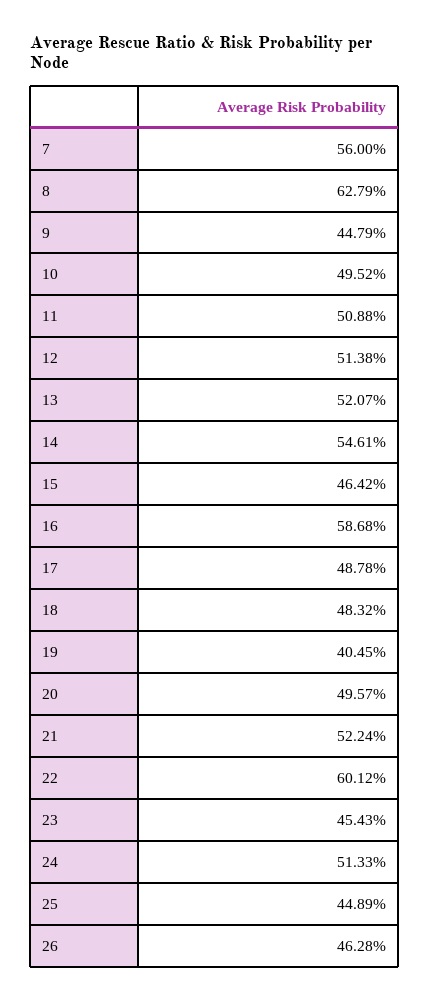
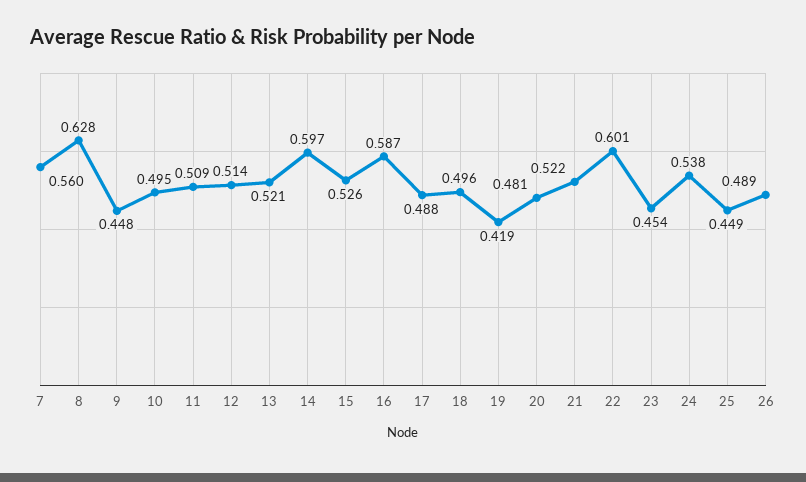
14: 0.5461 -> 0.597
15: 0.4642 -> 0.526
18: 0.4832 -> 0.496
19: 0.4045 -> 0.419
20: 0.4957 -> 0.481
24: 0.5133 -> 0.538
26: 0.4628 -> 0.489

